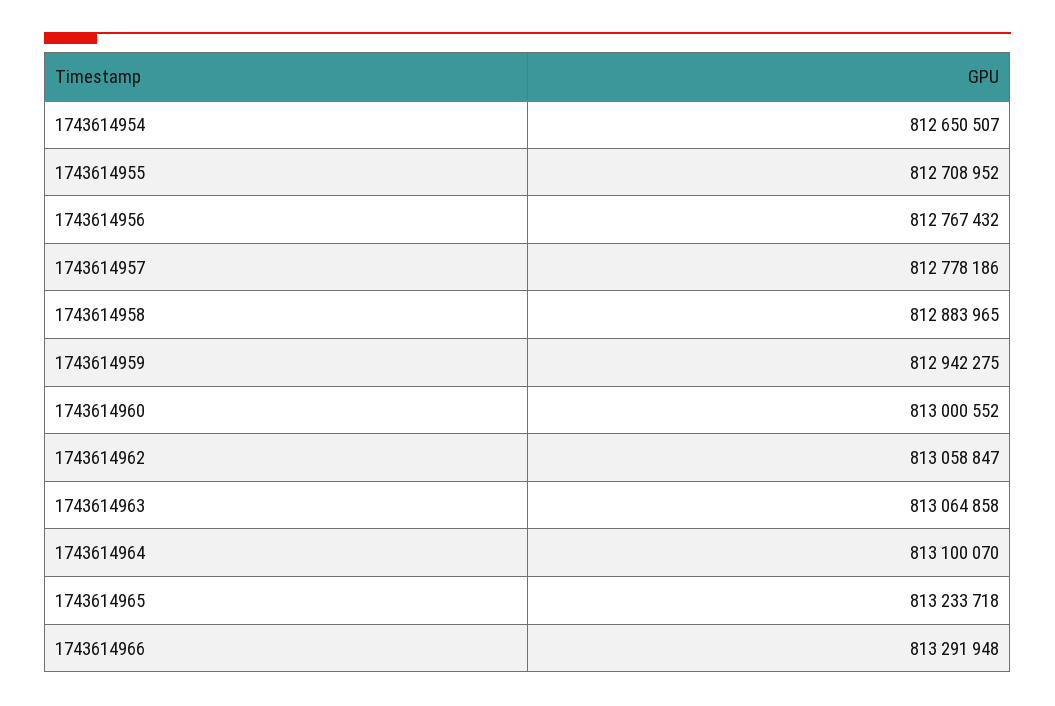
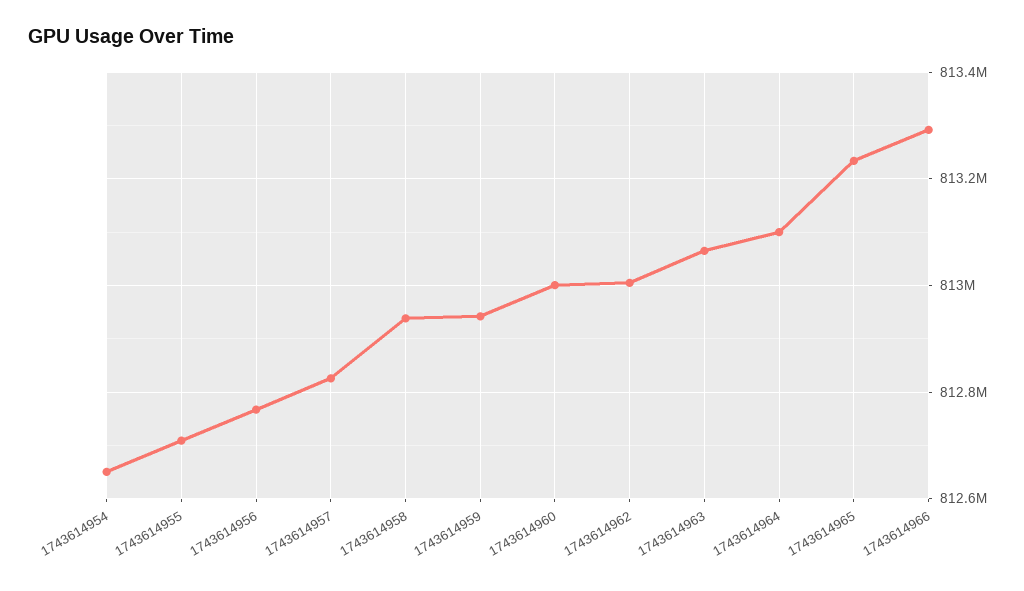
1743614957: 812778186 -> 812820000
1743614958: 812883965 -> 812940000
1743614962: 813058847 -> 813000000

